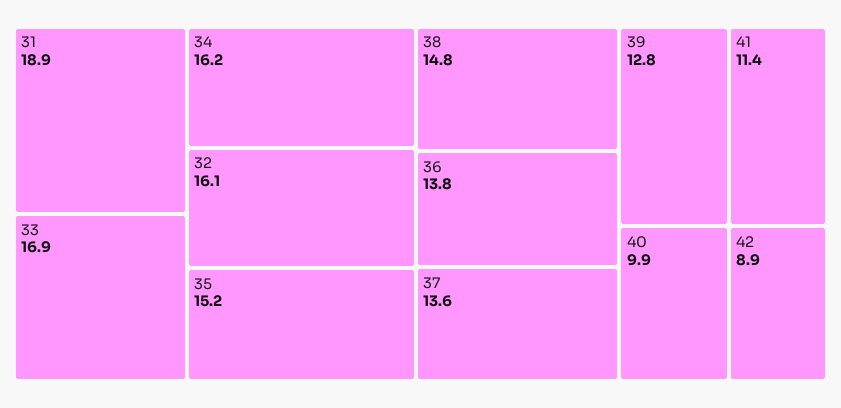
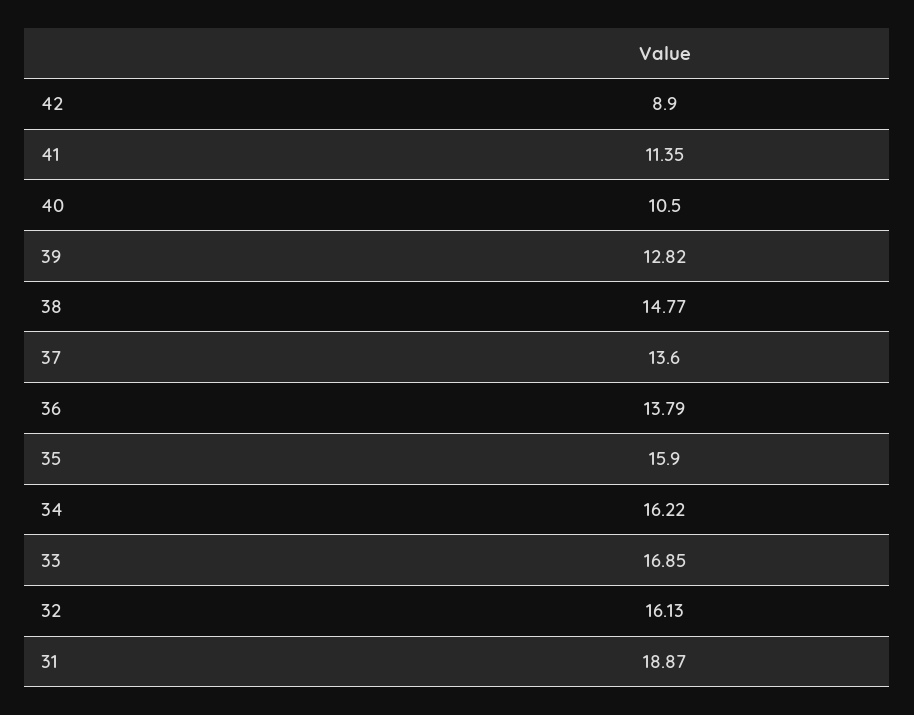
35: 15.2 -> 15.9
40: 9.9 -> 10.5

